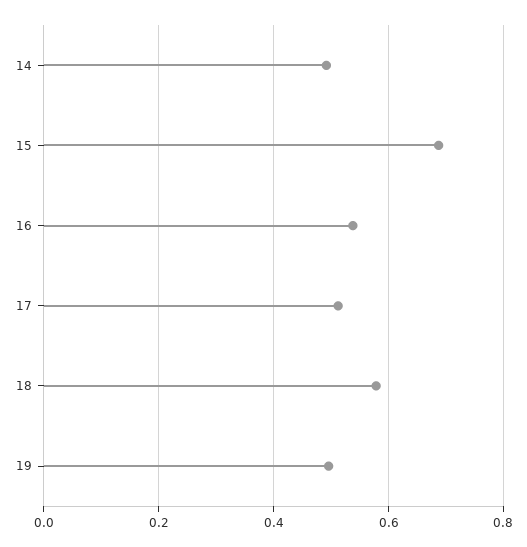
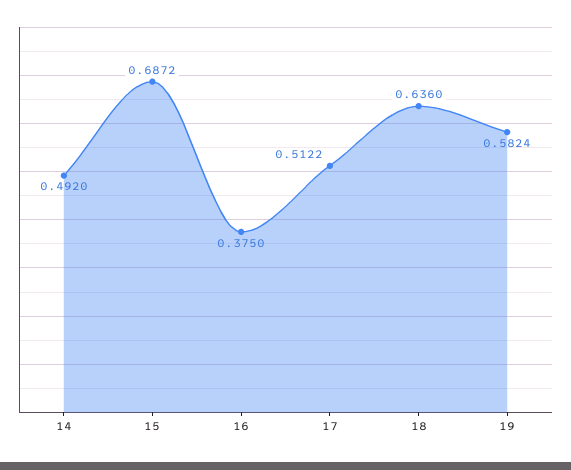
16: 0.54 -> 0.375
18: 0.58 -> 0.636
19: 0.5 -> 0.5824

